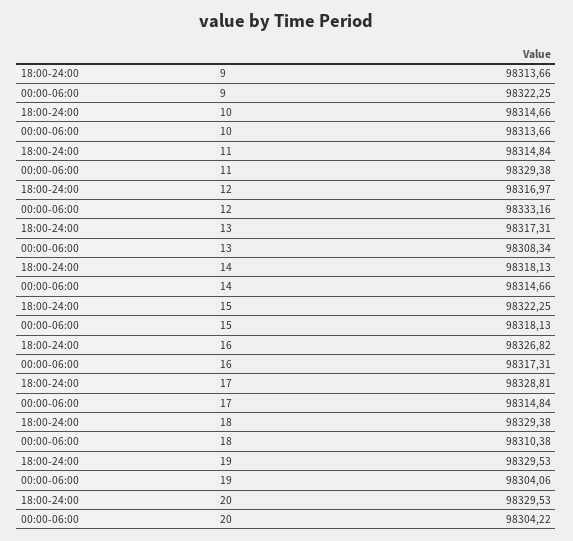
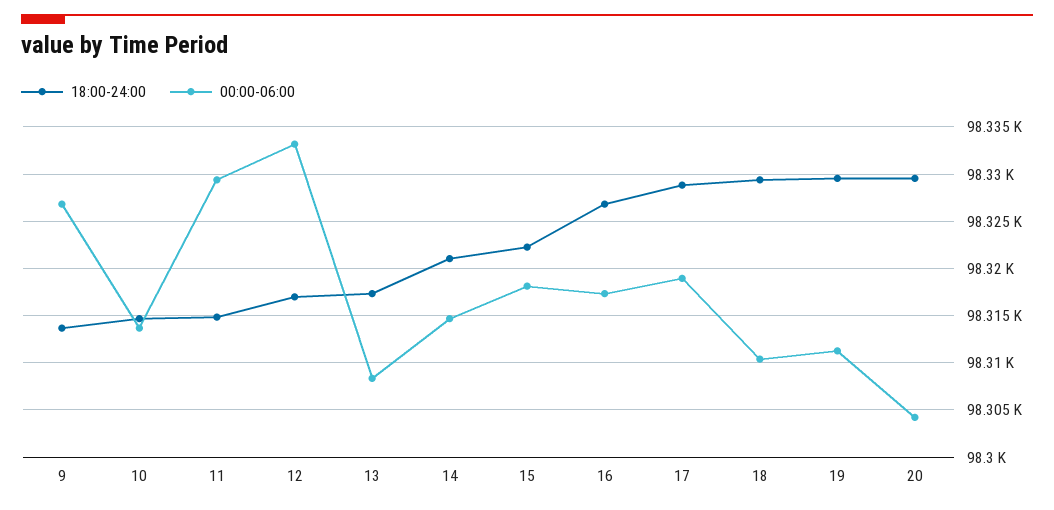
00:00-06:00, 9: 98322.25 -> 98327
18:00-24:00, 14: 98318.13 -> 98321
00:00-06:00, 17: 98314.84 -> 98319
00:00-06:00, 19: 98304.06 -> 98311

